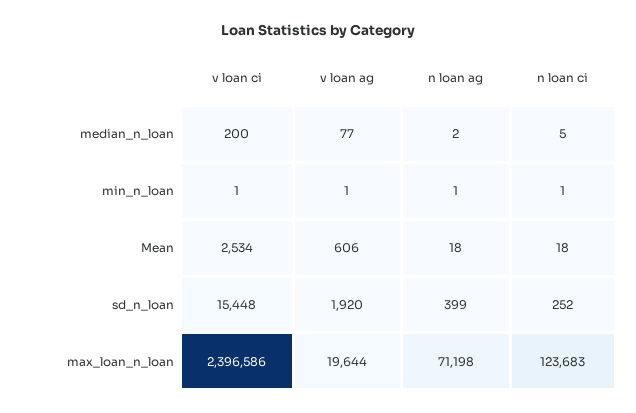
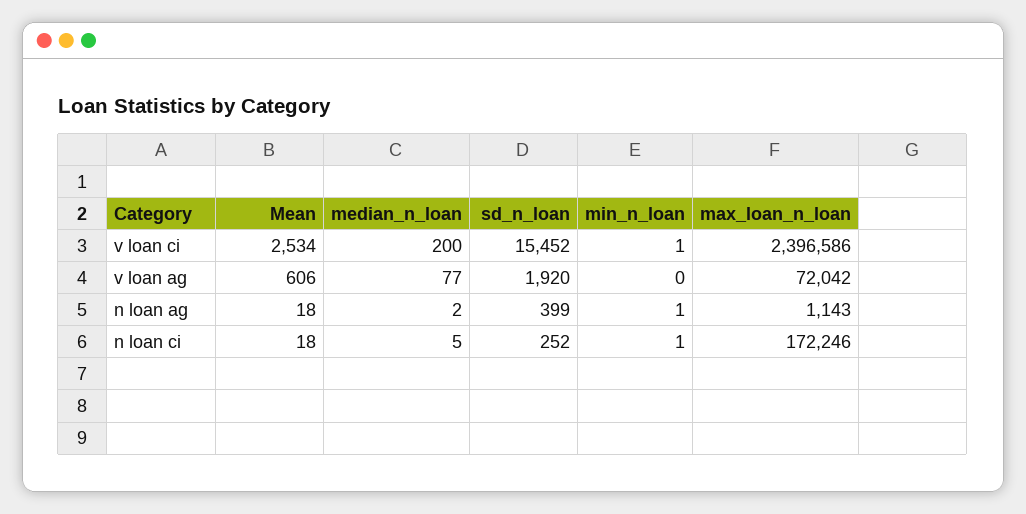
v loan ag, min_n_loan: 1 -> 0
v loan ci, sd_n_loan: 15448 -> 15452
v loan ag, max_loan_n_loan: 19644 -> 72042
n loan ag, max_loan_n_loan: 71198 -> 1143
n loan ci, max_loan_n_loan: 123683 -> 172246

